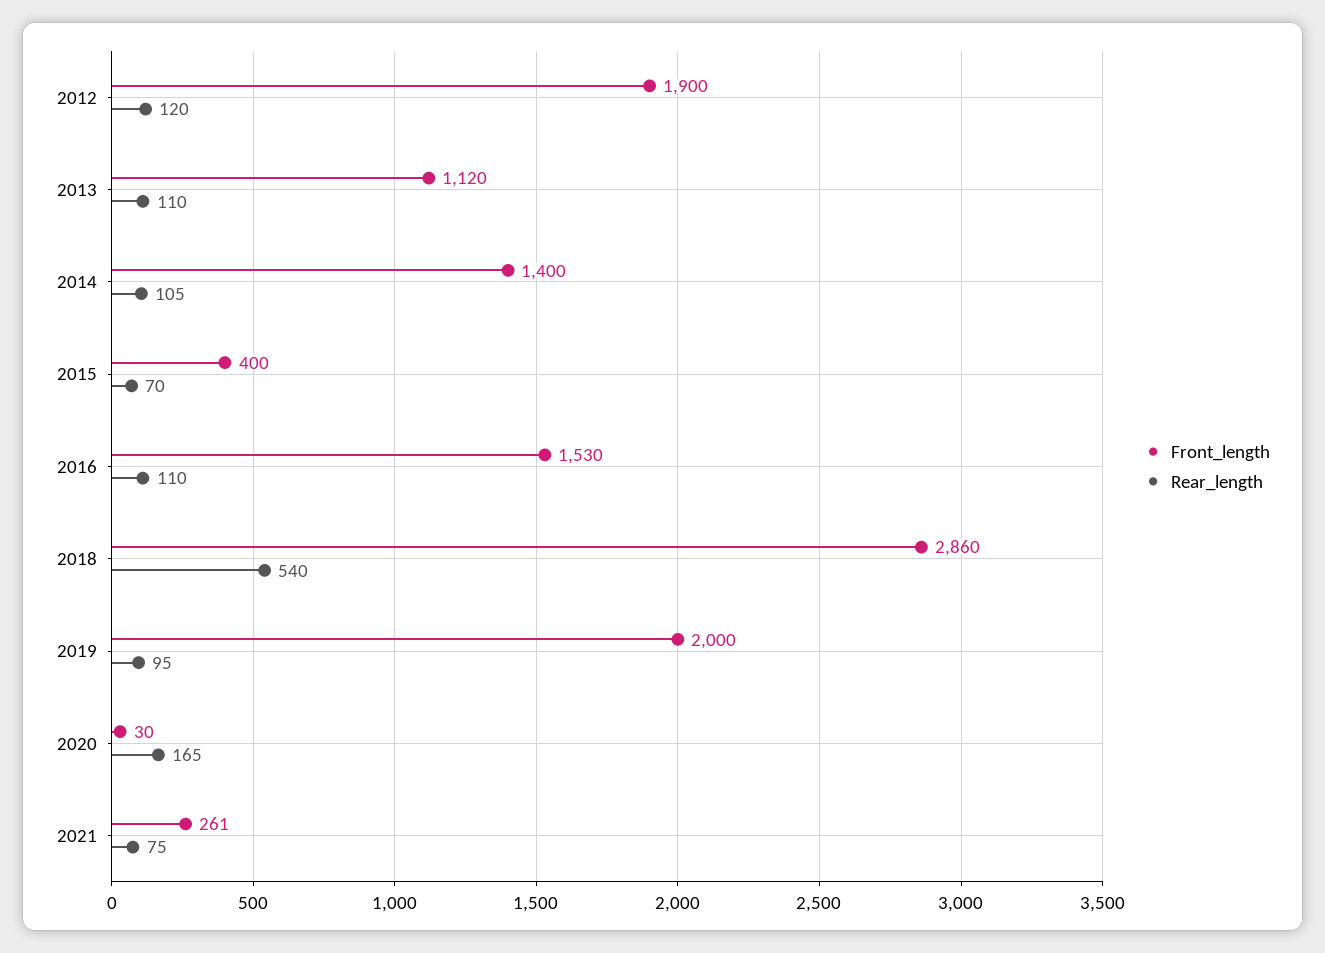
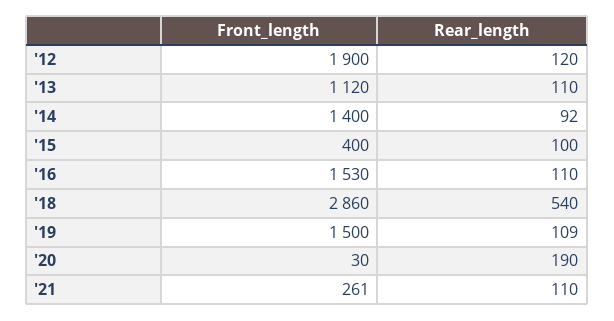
Rear_length, 2014: 105 -> 92
Rear_length, 2015: 70 -> 100
Front_length, 2019: 2000 -> 1500
Rear_length, 2019: 95 -> 109
Rear_length, 2020: 165 -> 190
Rear_length, 2021: 75 -> 110

